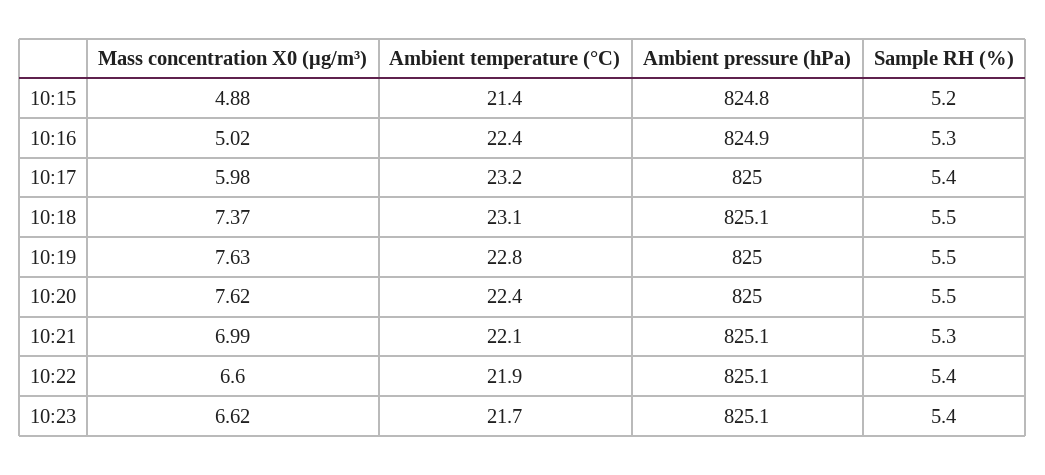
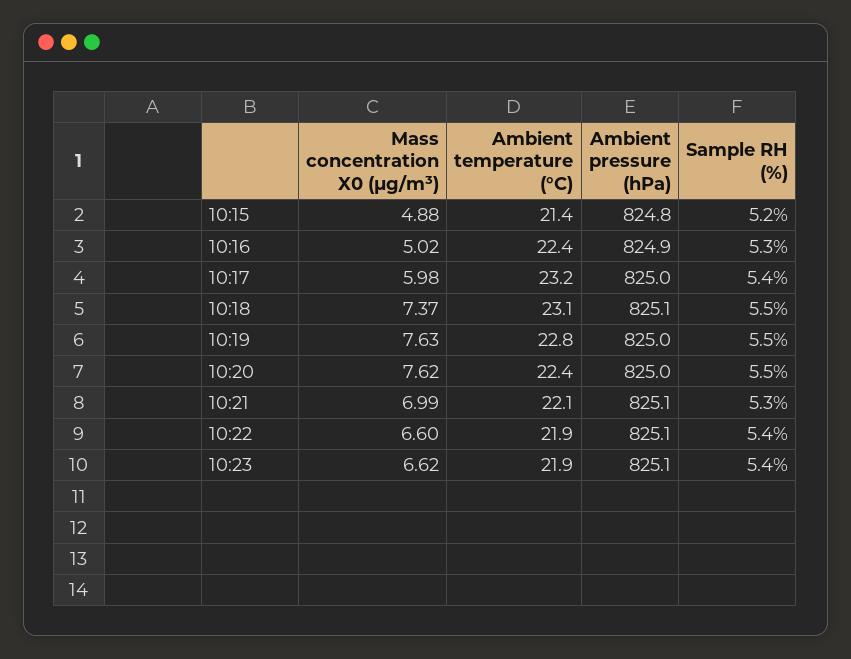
Ambient temperature (°C), 10:23: 21.7 -> 21.9

